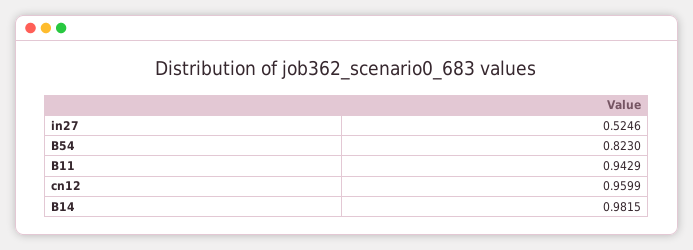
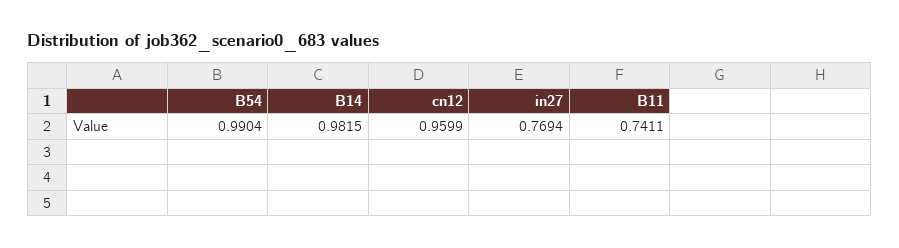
in27: 0.5246 -> 0.7694
B54: 0.823 -> 0.9904
B11: 0.9429 -> 0.7411

